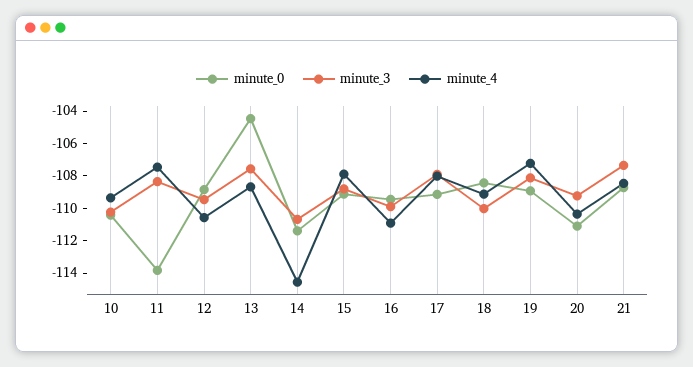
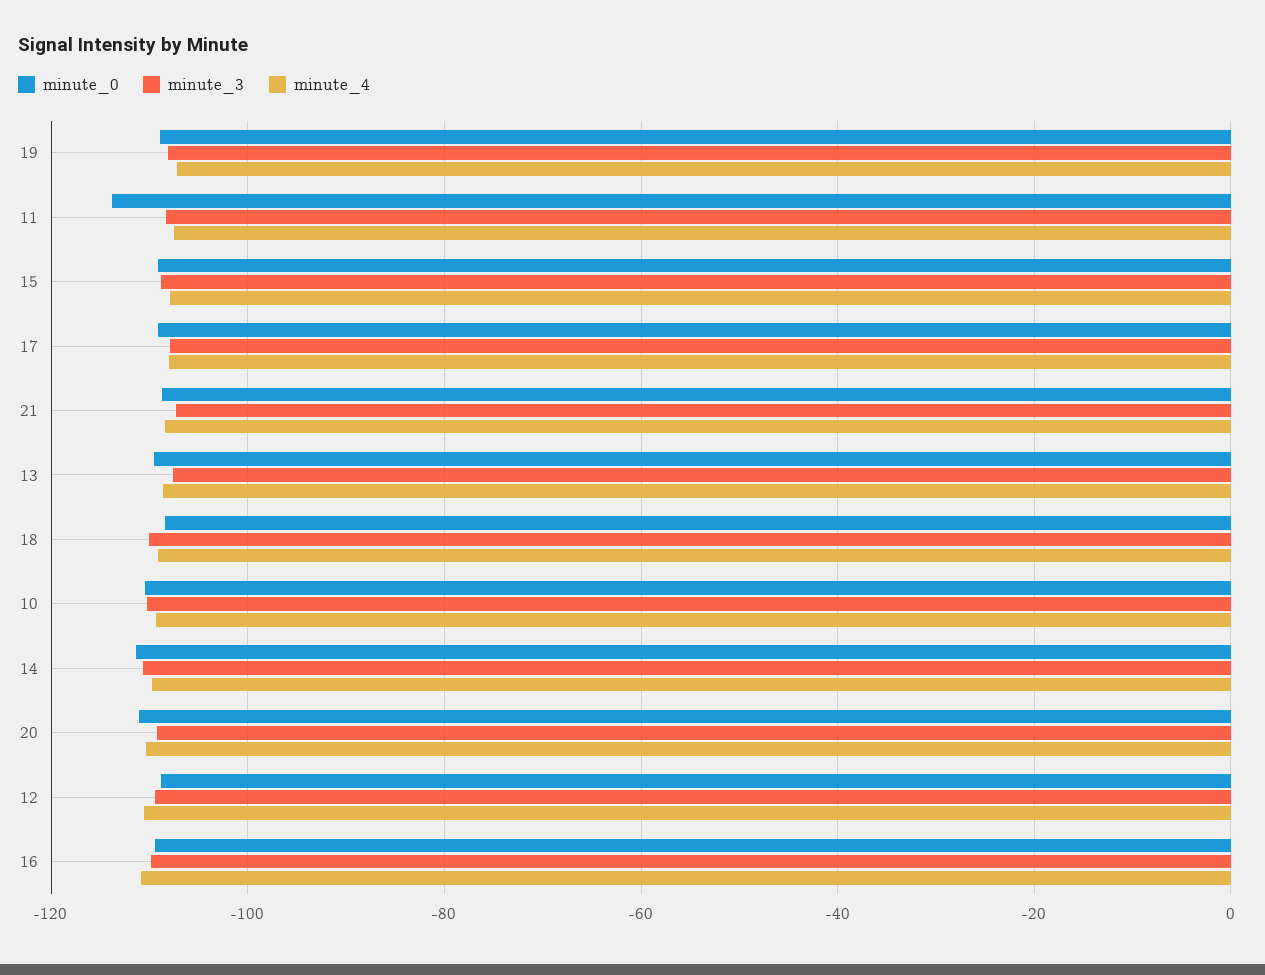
minute_0, 13: -104.5 -> -110
minute_4, 14: -114.5 -> -110

